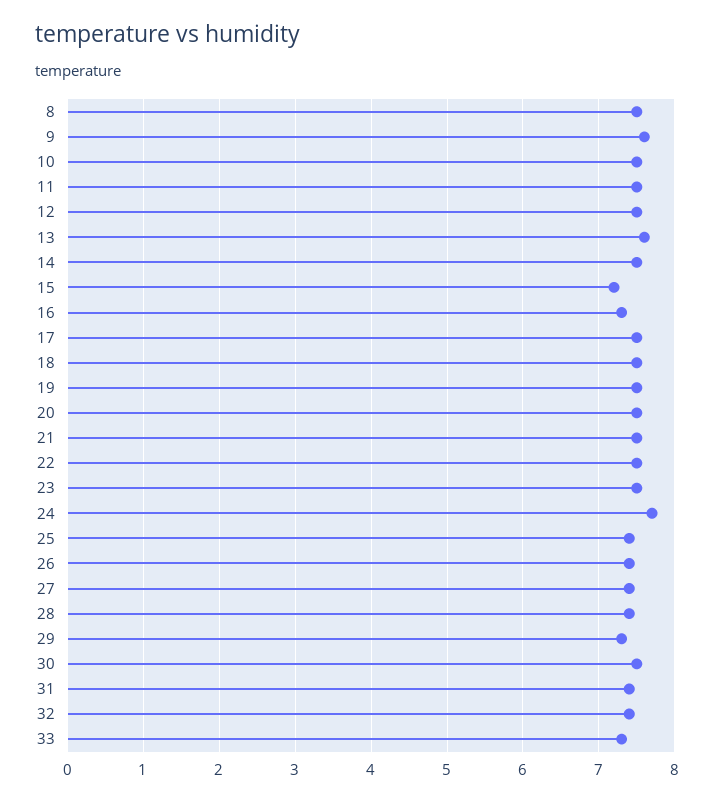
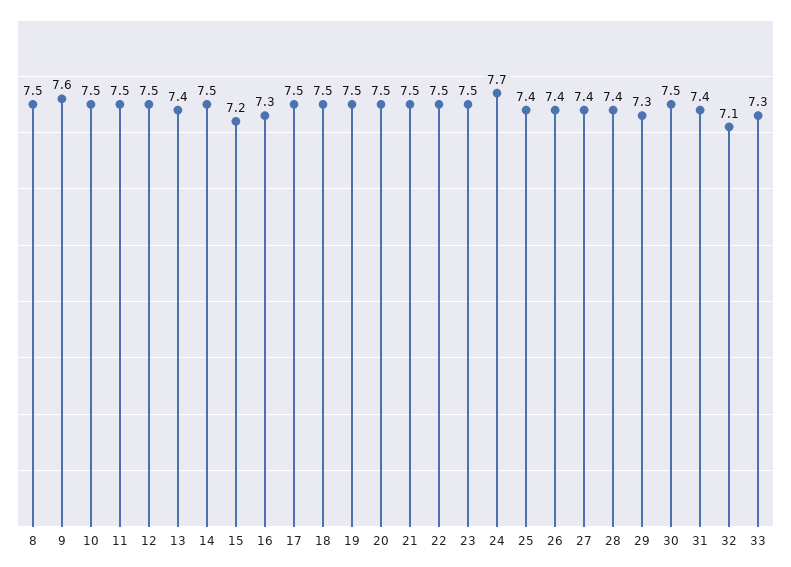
13: 7.6 -> 7.4
32: 7.4 -> 7.1

